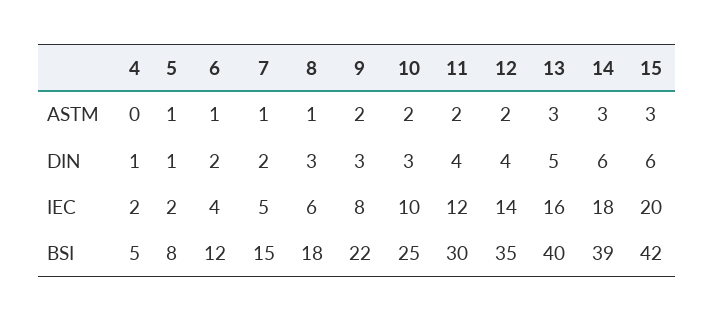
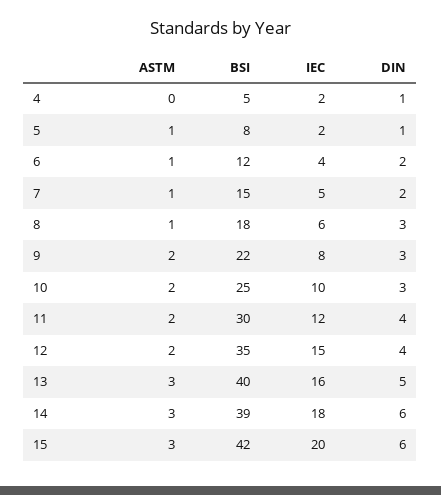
12, IEC: 14 -> 15

